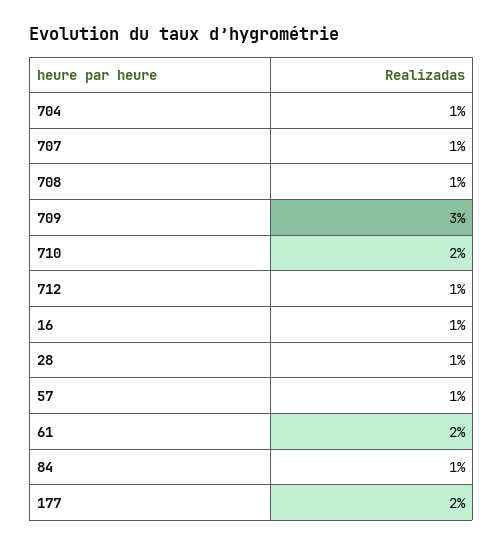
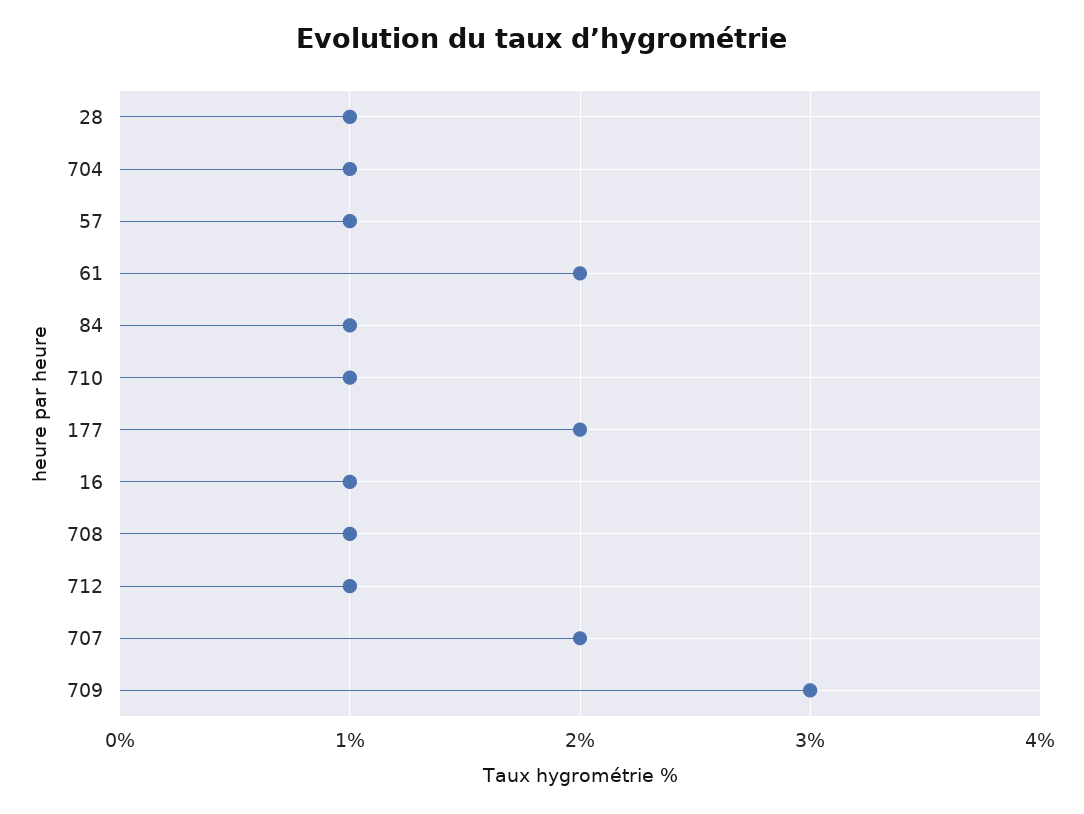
707: 1 -> 2
710: 2 -> 1

